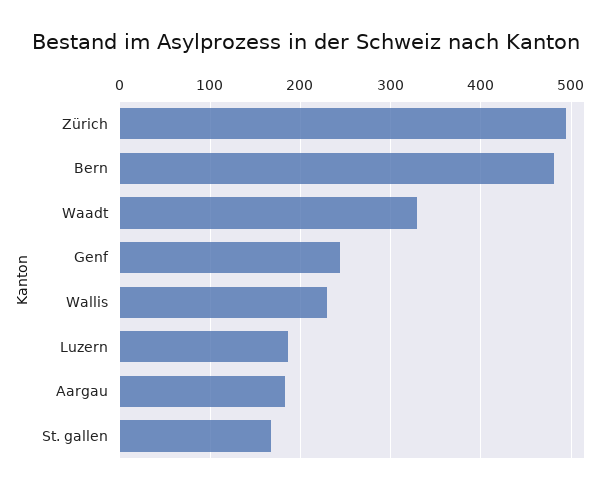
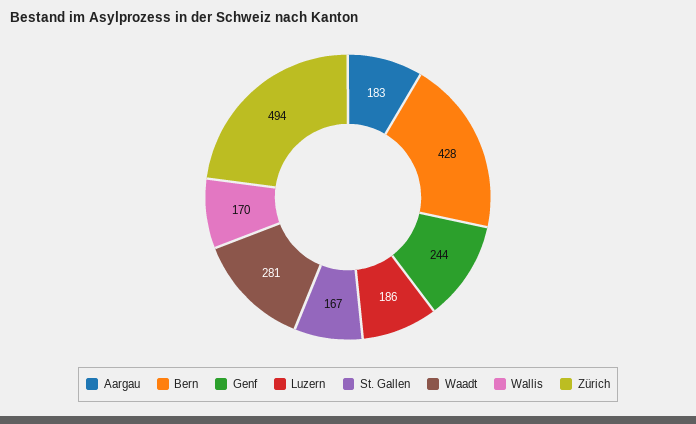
Bern: 480 -> 428
Waadt: 330 -> 281
Wallis: 230 -> 170

